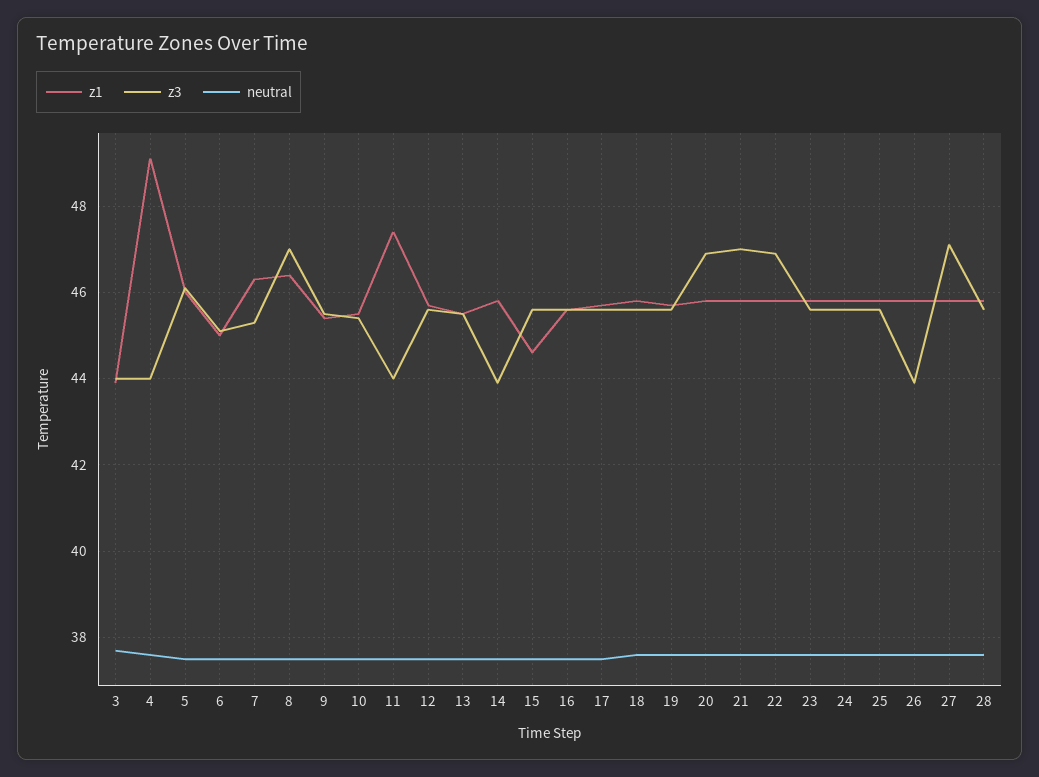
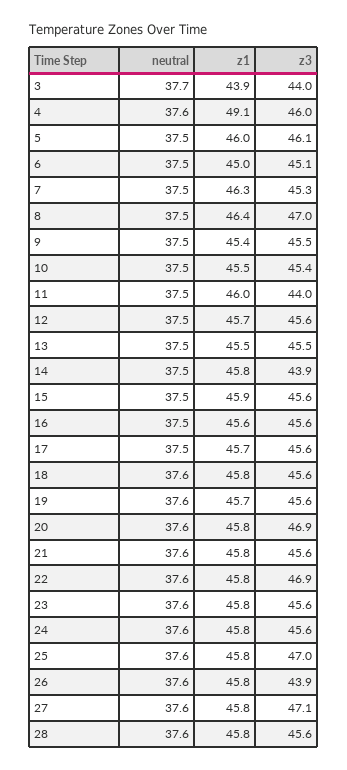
z3, 4: 44 -> 46
z1, 11: 47.5 -> 46
z1, 15: 44.5 -> 45.9
z3, 21: 47 -> 45.6
z3, 25: 45.5 -> 47

